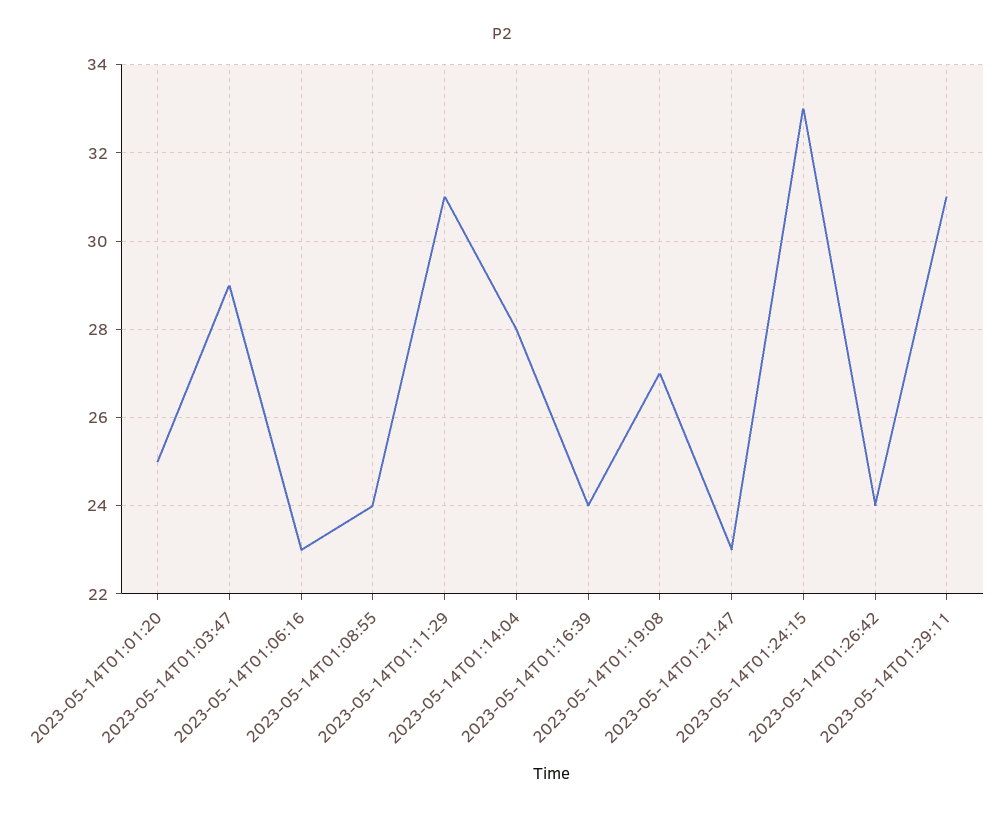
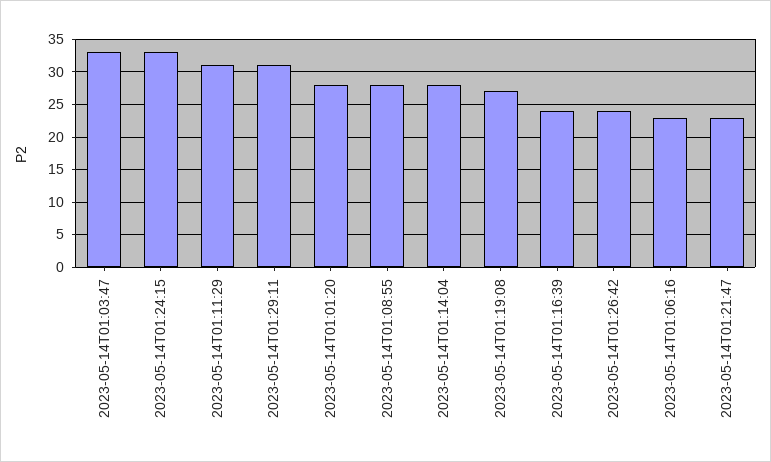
2023-05-14T01:01:20: 25 -> 28
2023-05-14T01:03:47: 29 -> 33
2023-05-14T01:08:55: 24 -> 28

